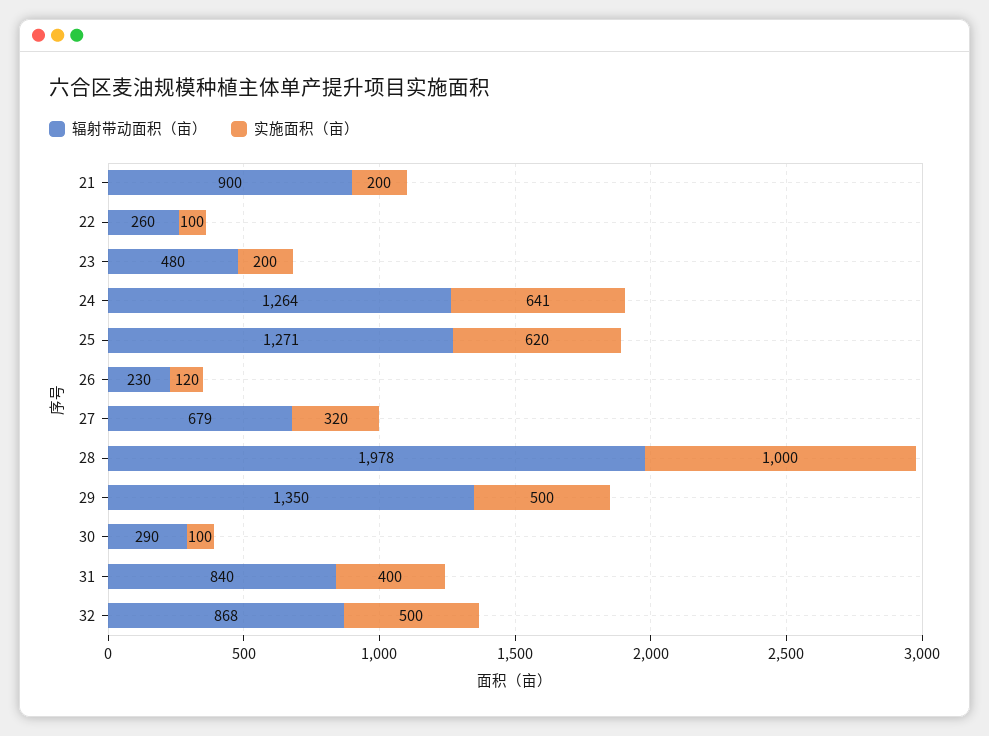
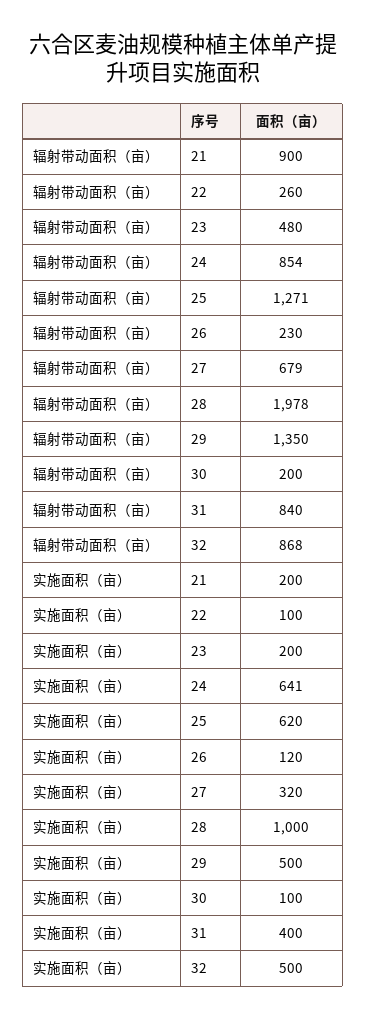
辐射带动面积（亩）, 24: 1264 -> 854
辐射带动面积（亩）, 30: 290 -> 200

